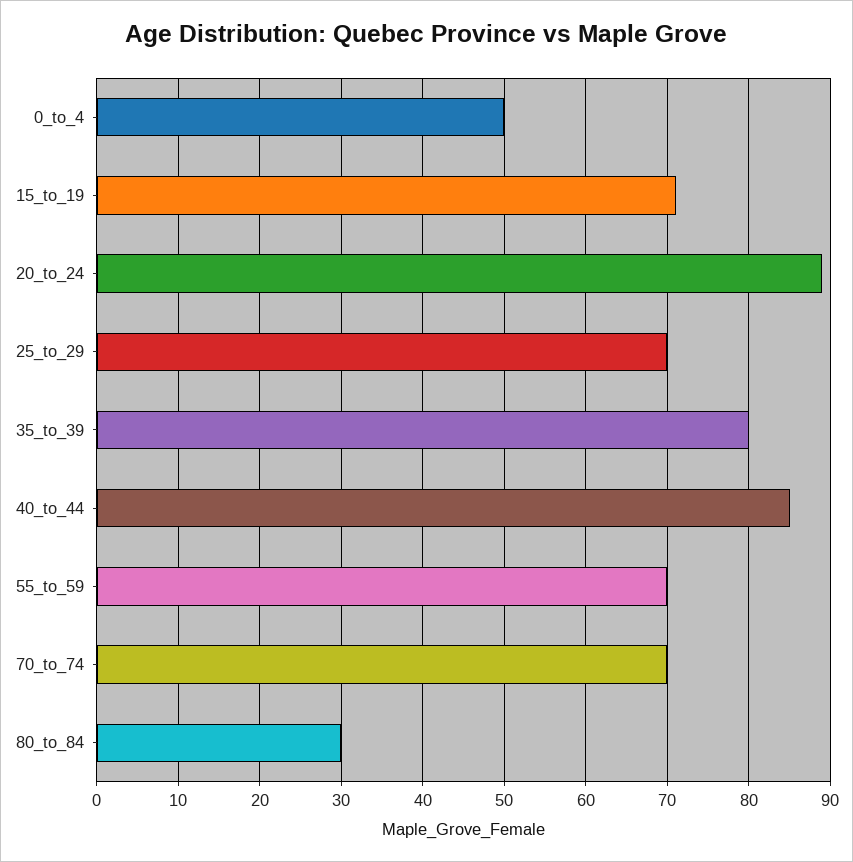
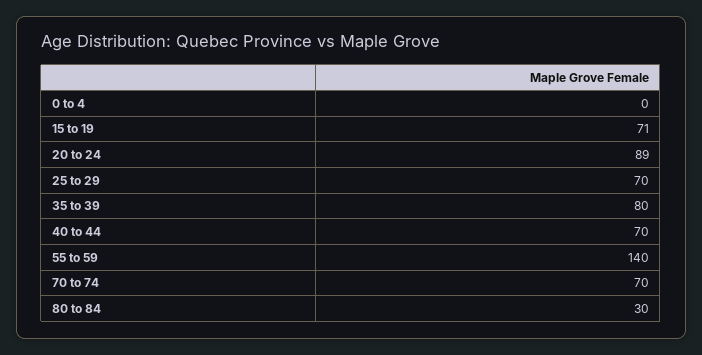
0_to_4: 50 -> 0
40_to_44: 85 -> 70
55_to_59: 70 -> 140

